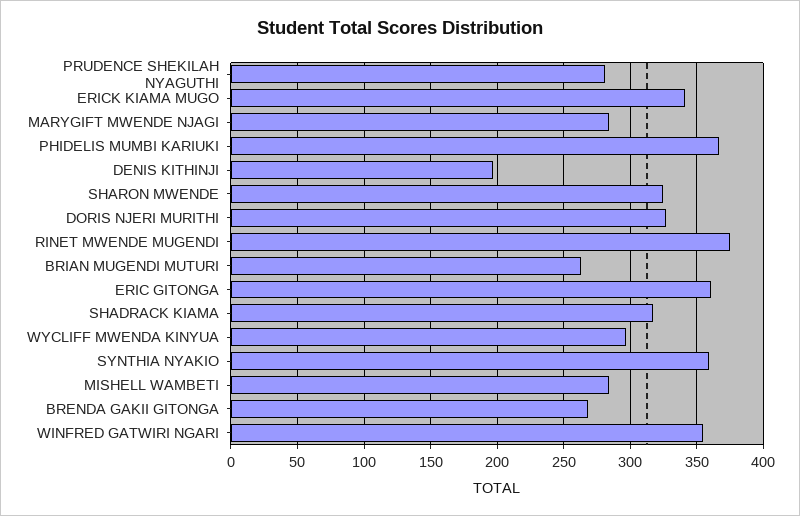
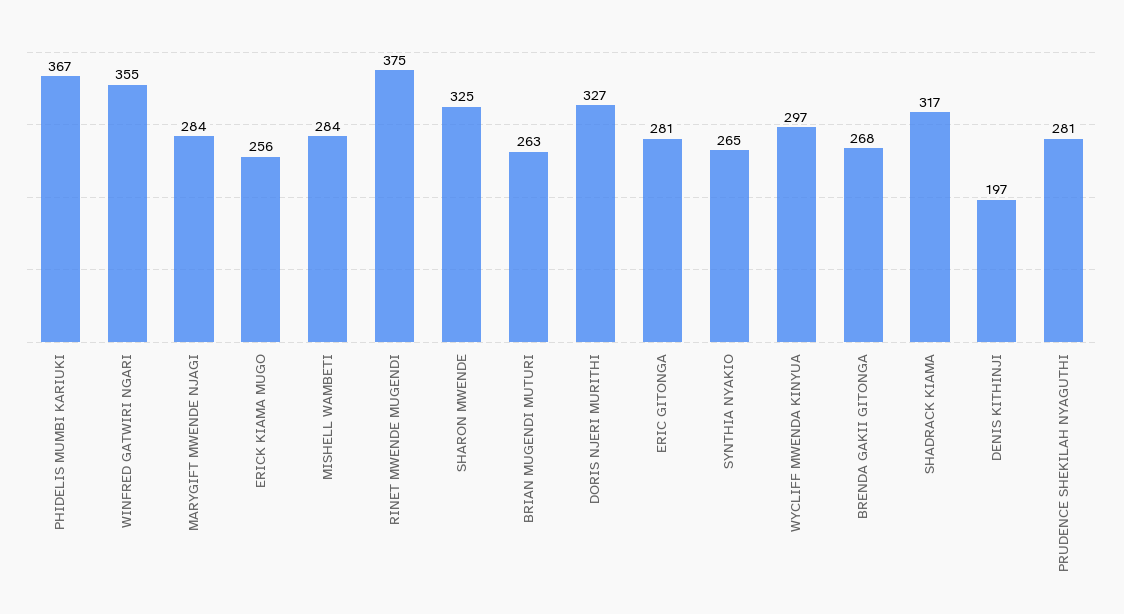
ERICK KIAMA MUGO: 340 -> 256
ERIC GITONGA: 360 -> 281
SYNTHIA NYAKIO: 360 -> 265

